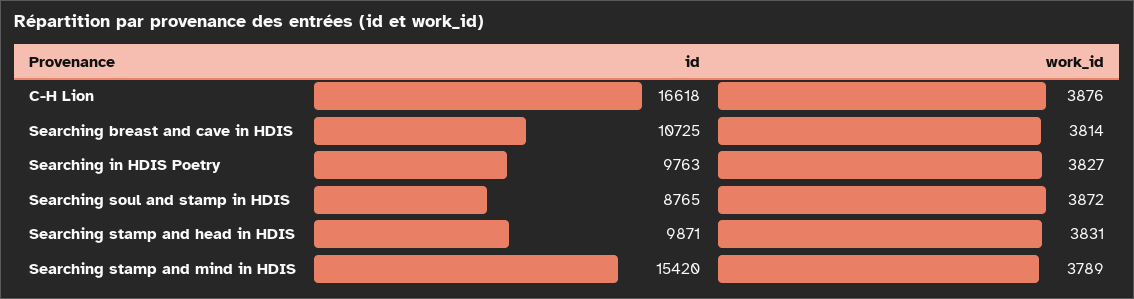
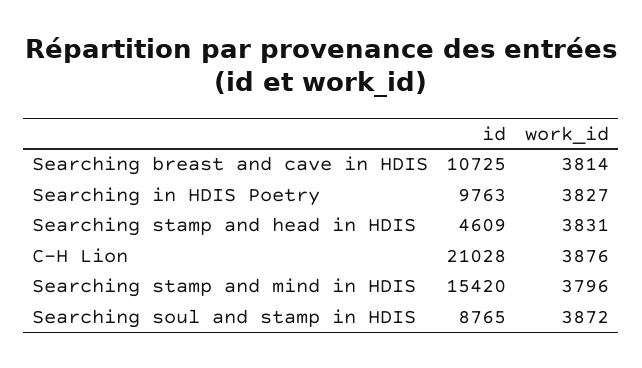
id, C-H Lion: 16618 -> 21028
id, Searching stamp and head in HDIS: 9871 -> 4609
work_id, Searching stamp and mind in HDIS: 3789 -> 3796

